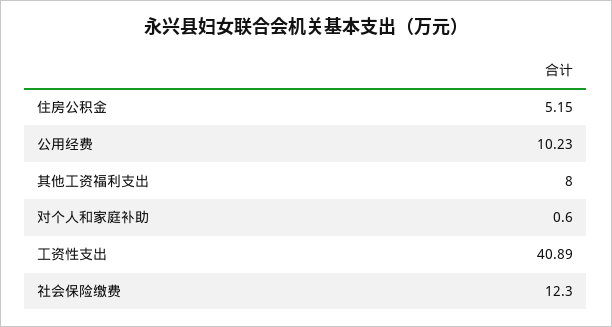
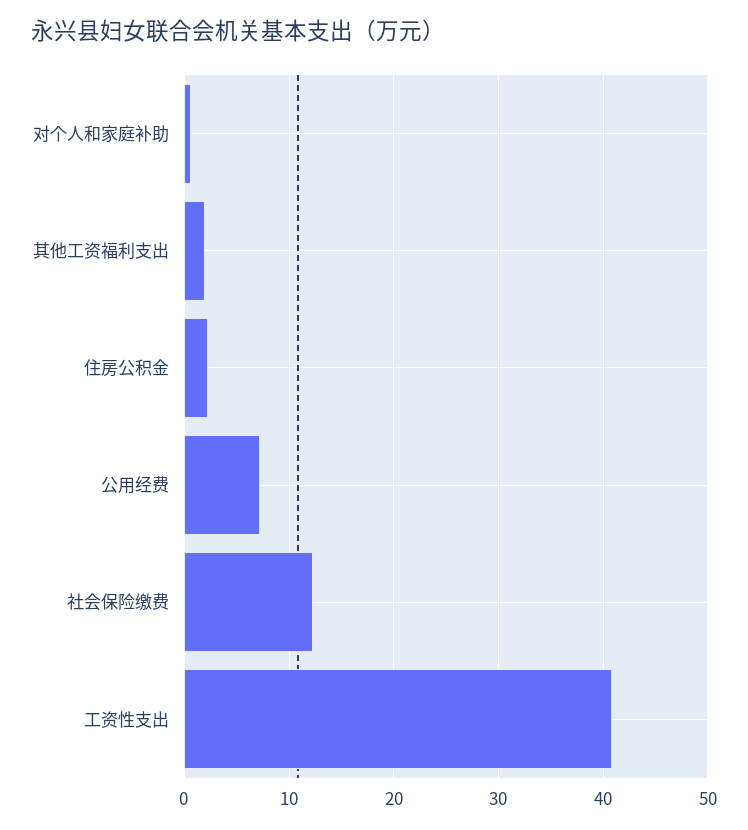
住房公积金: 5.15 -> 2
公用经费: 10.23 -> 7
其他工资福利支出: 8 -> 2

